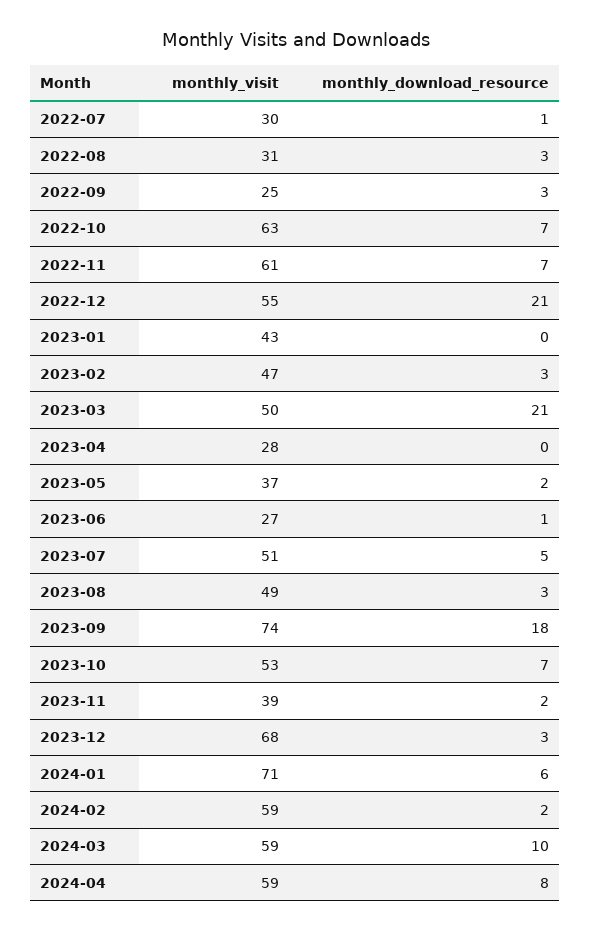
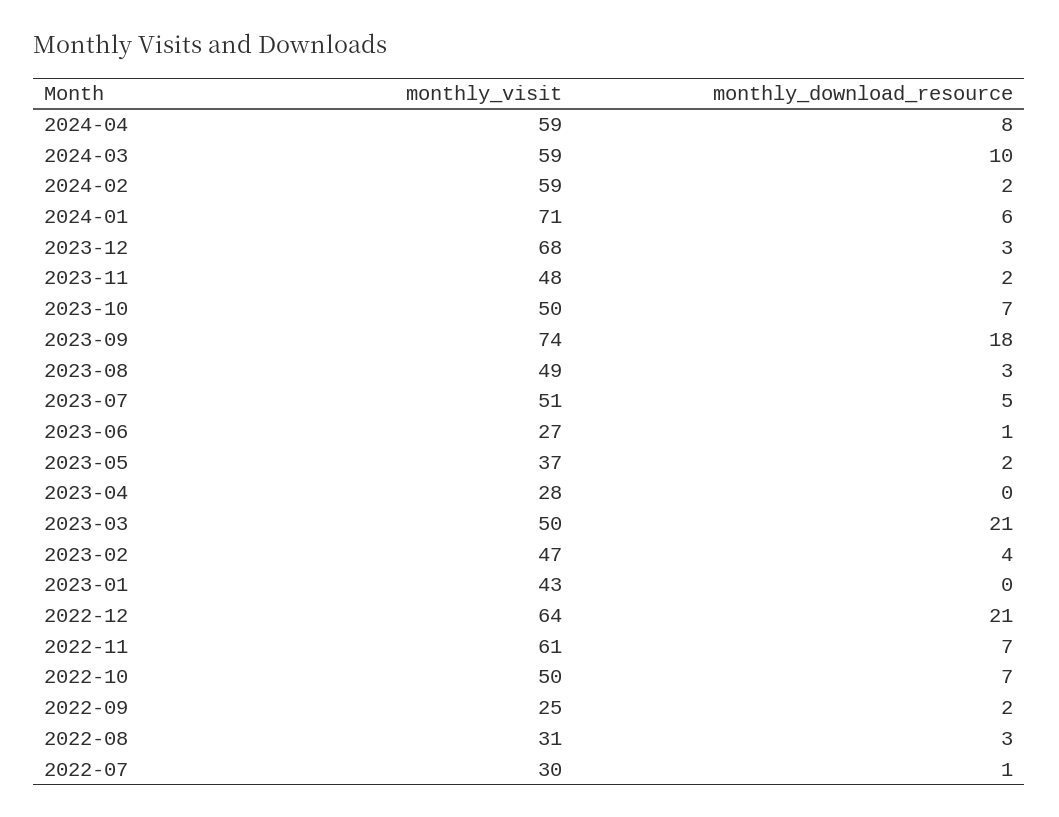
monthly_download_resource, 2022-09: 3 -> 2
monthly_visit, 2022-10: 63 -> 50
monthly_visit, 2022-12: 55 -> 64
monthly_download_resource, 2023-02: 3 -> 4
monthly_visit, 2023-10: 53 -> 50
monthly_visit, 2023-11: 39 -> 48

